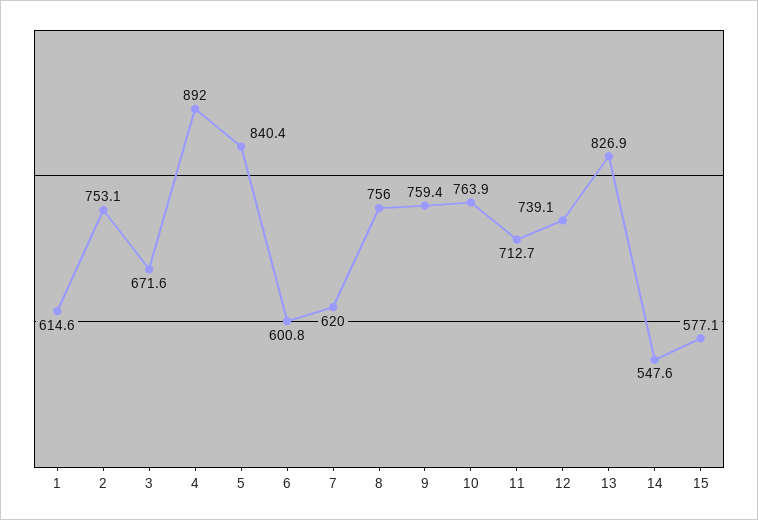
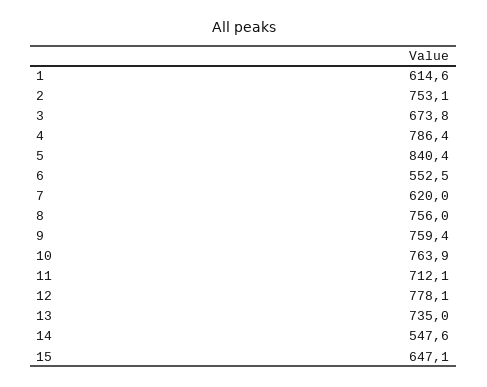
3: 671.6 -> 673.8
4: 892 -> 786.4
6: 600.8 -> 552.5
11: 712.7 -> 712.1
12: 739.1 -> 778.1
13: 826.9 -> 735
15: 577.1 -> 647.1

